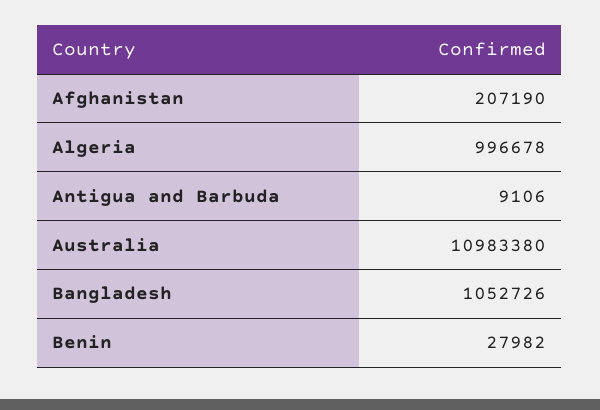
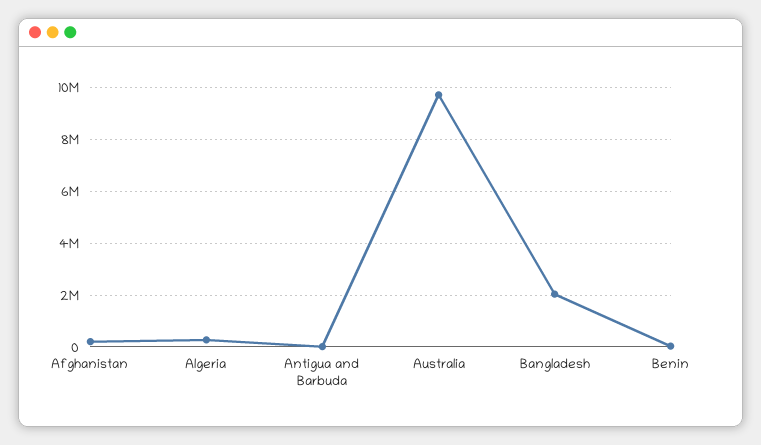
Algeria: 996678 -> 250000
Australia: 10983380 -> 9750000
Bangladesh: 1052726 -> 2000000

